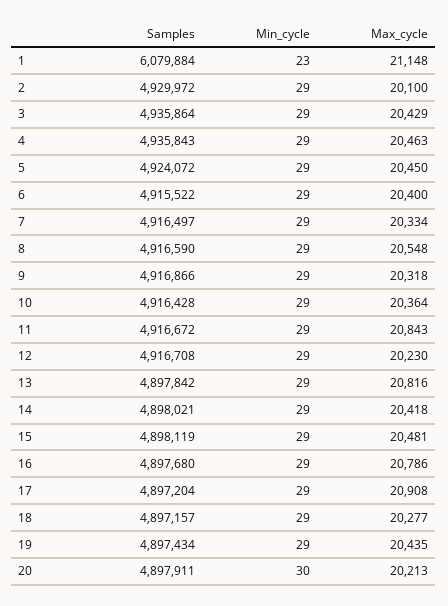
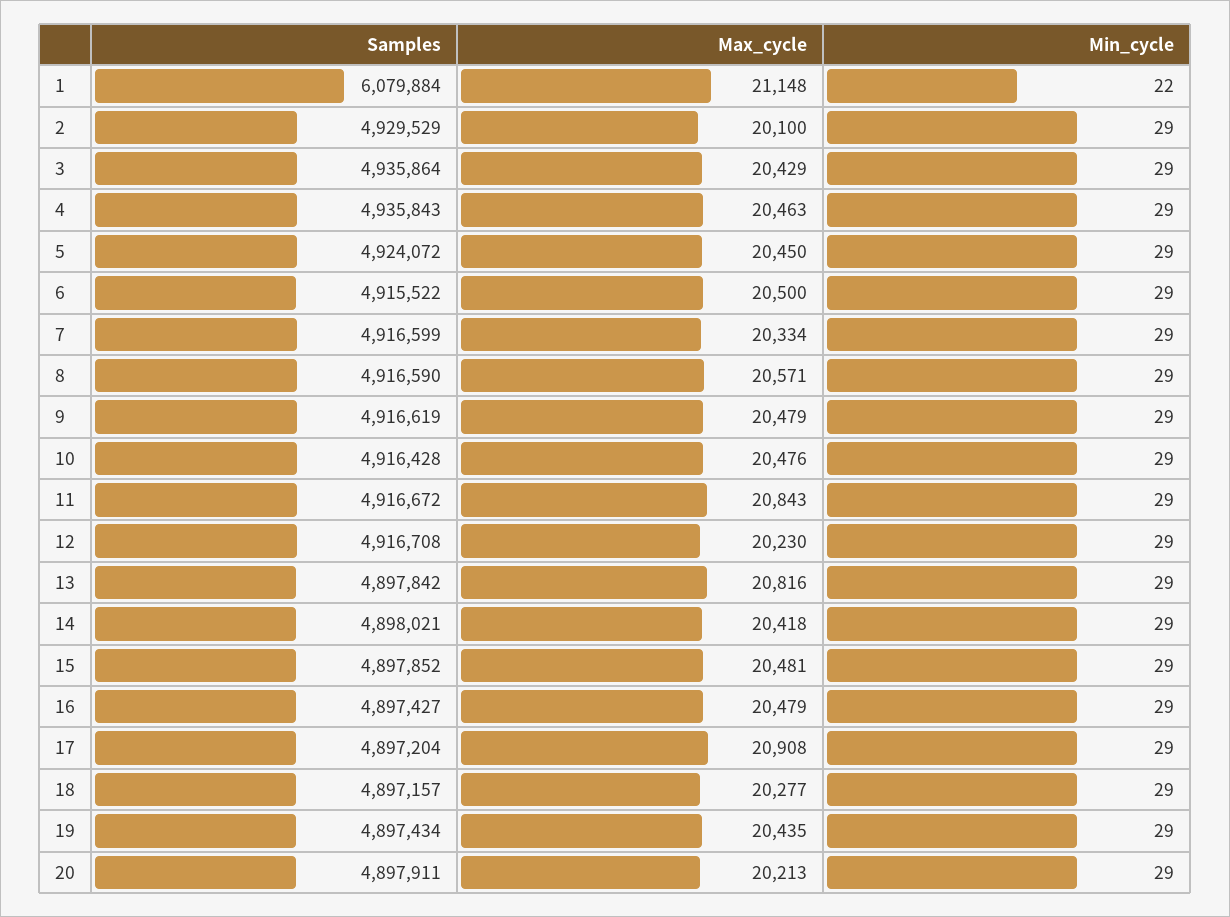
Min_cycle, 1: 23 -> 22
Samples, 2: 4929972 -> 4929529
Max_cycle, 6: 20400 -> 20500
Samples, 7: 4916497 -> 4916599
Max_cycle, 8: 20548 -> 20571
Samples, 9: 4916866 -> 4916619
Max_cycle, 9: 20318 -> 20479
Max_cycle, 10: 20364 -> 20476
Samples, 15: 4898119 -> 4897852
Samples, 16: 4897680 -> 4897427
Max_cycle, 16: 20786 -> 20479
Min_cycle, 20: 30 -> 29

